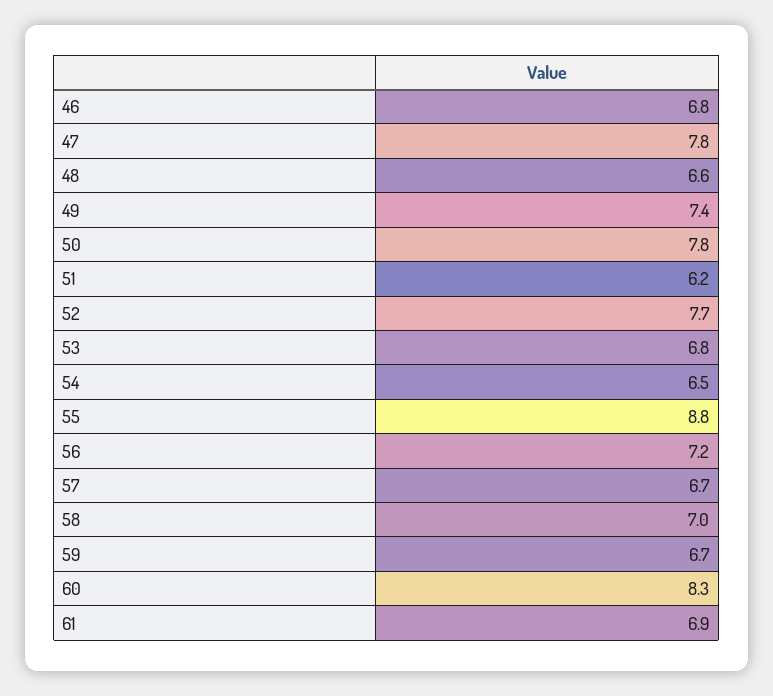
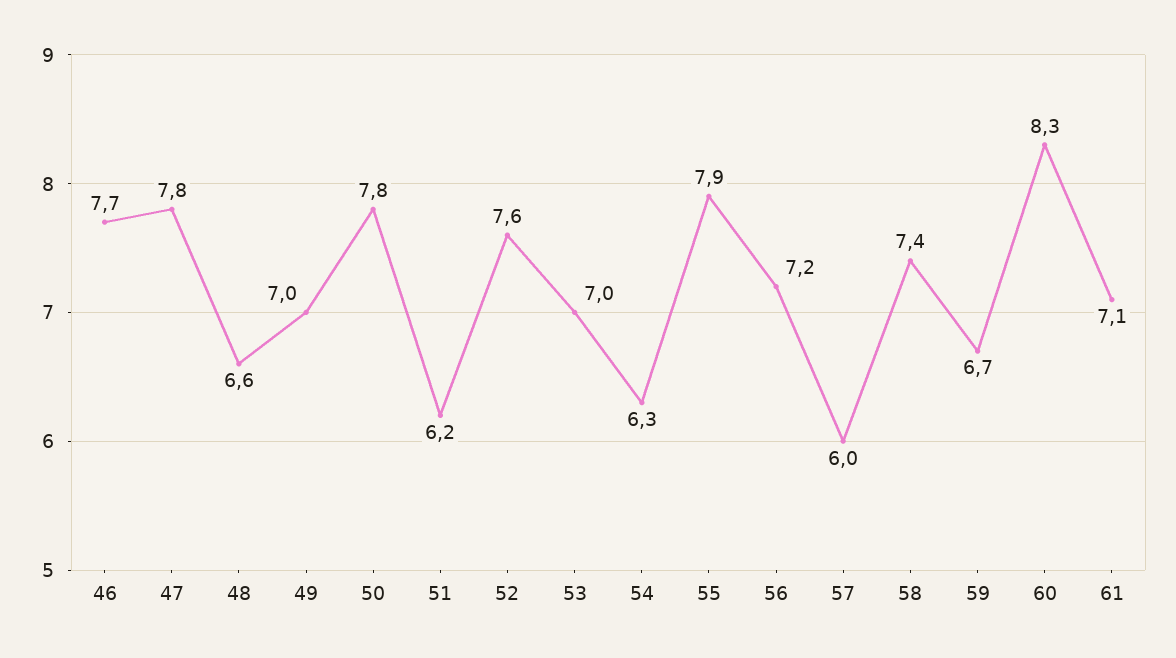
46: 6.8 -> 7.7
49: 7.4 -> 7
52: 7.7 -> 7.6
53: 6.8 -> 7
54: 6.5 -> 6.3
55: 8.8 -> 7.9
57: 6.7 -> 6
58: 7 -> 7.4
61: 6.9 -> 7.1

